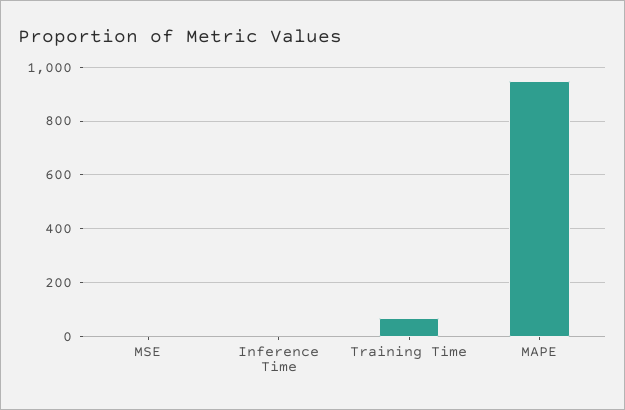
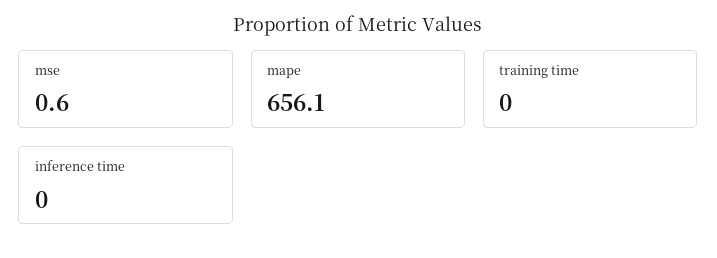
Training Time: 75 -> 0
MAPE: 950 -> 656.1

